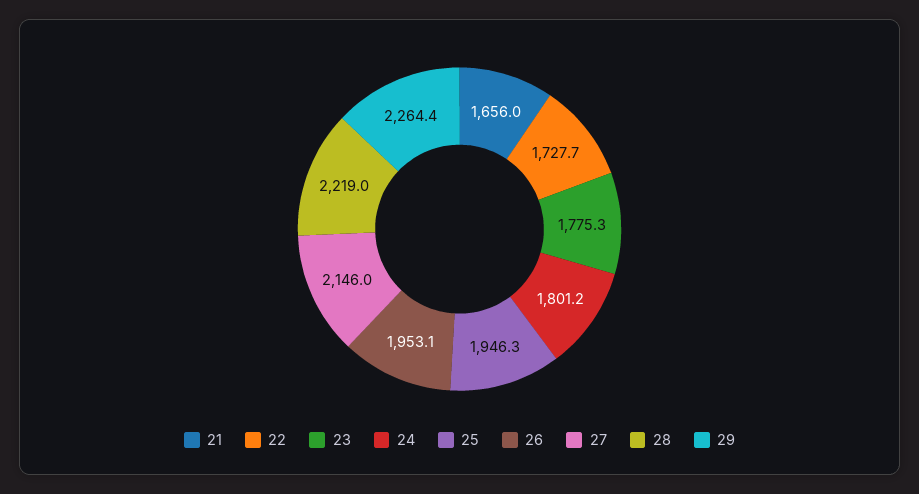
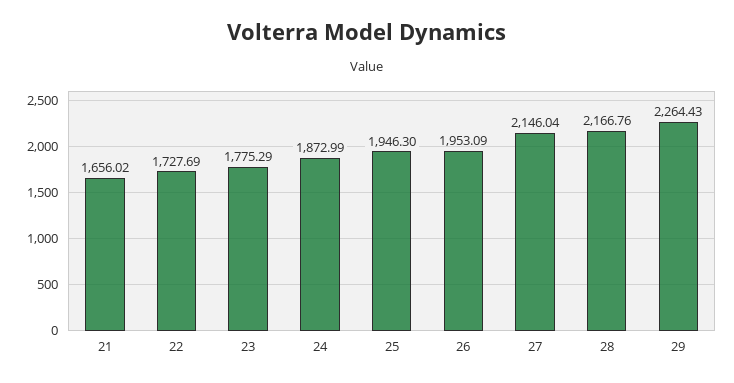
24: 1801.2 -> 1872.99
28: 2219 -> 2166.76

